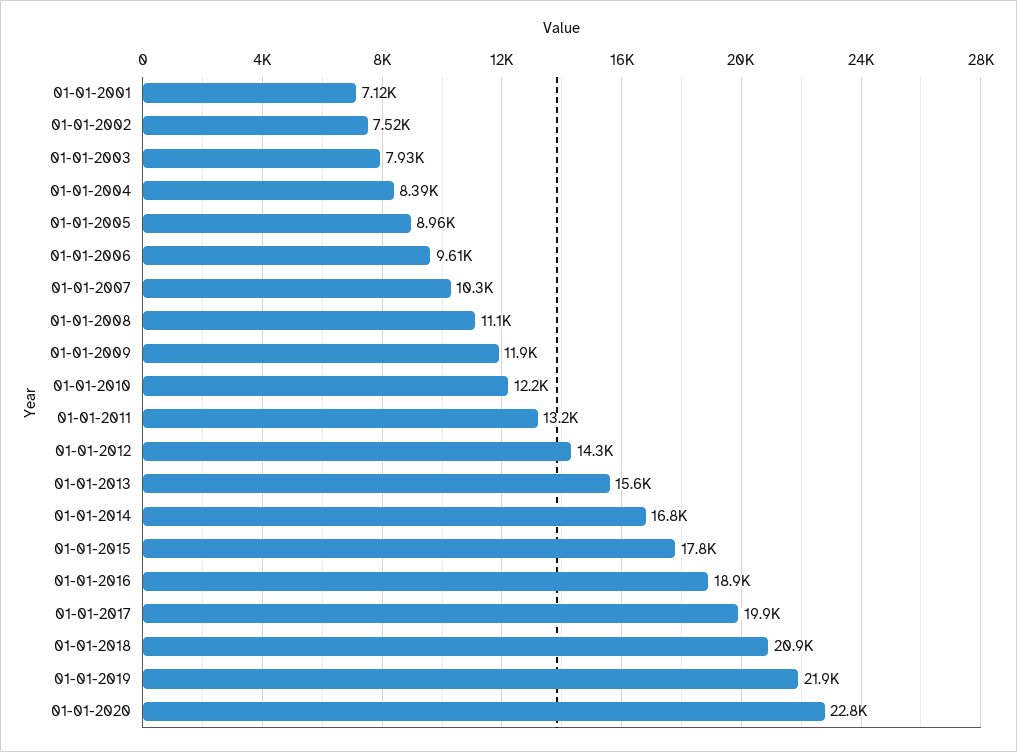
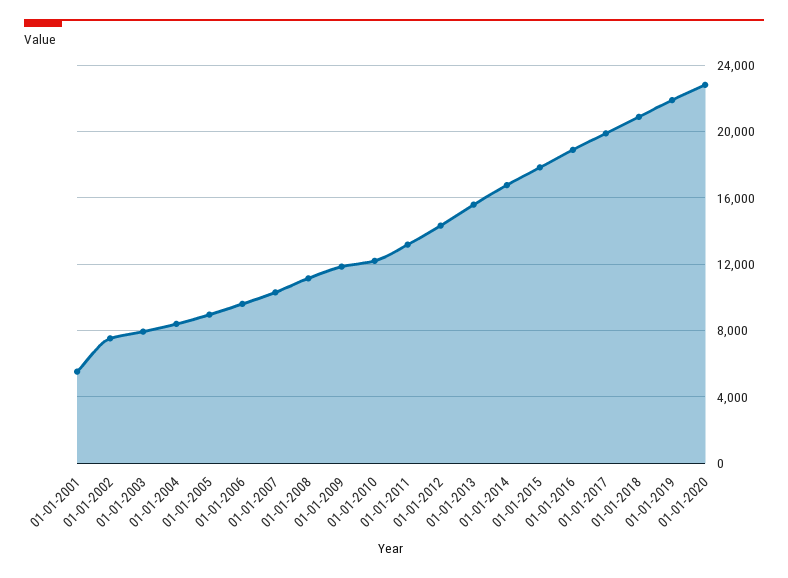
01-01-2001: 7120 -> 5500

